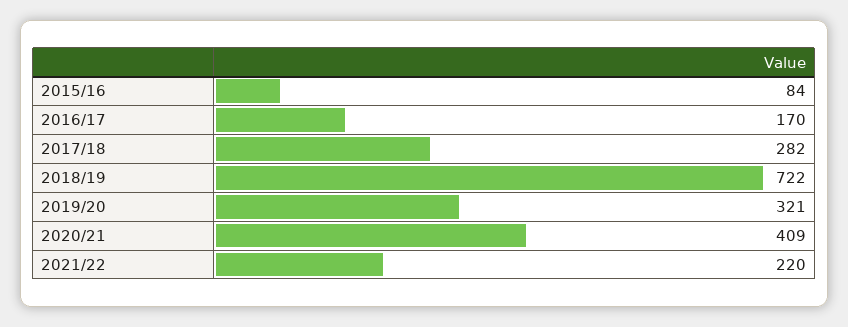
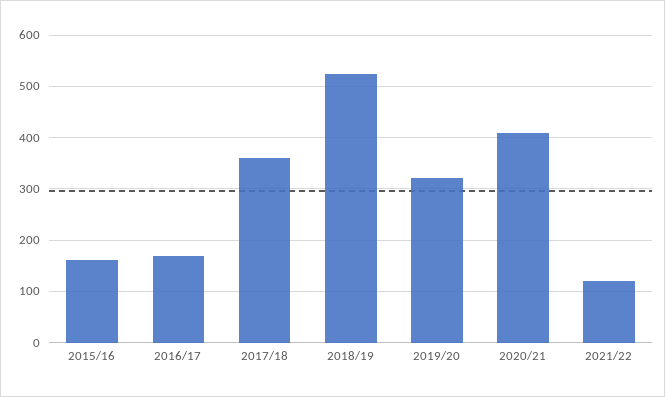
2015/16: 84 -> 160
2017/18: 282 -> 360
2018/19: 722 -> 520
2021/22: 220 -> 120

